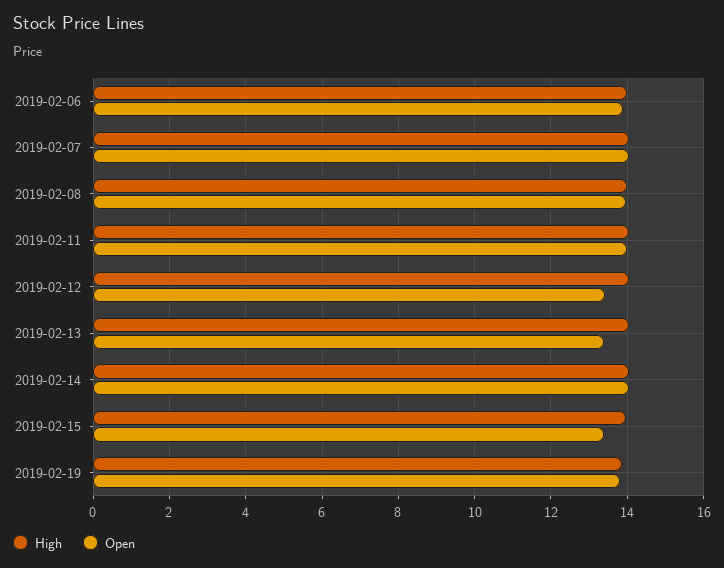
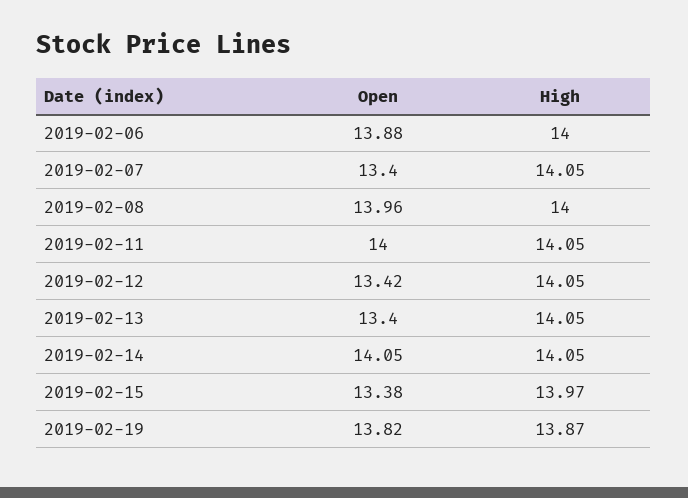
Open, 2019-02-07: 14 -> 13.4

